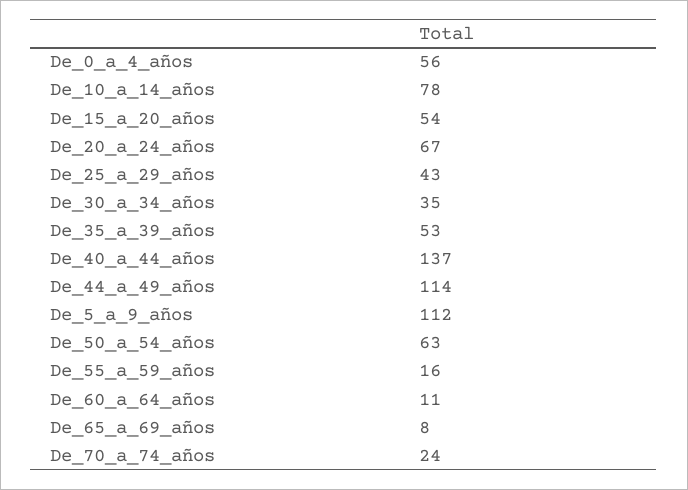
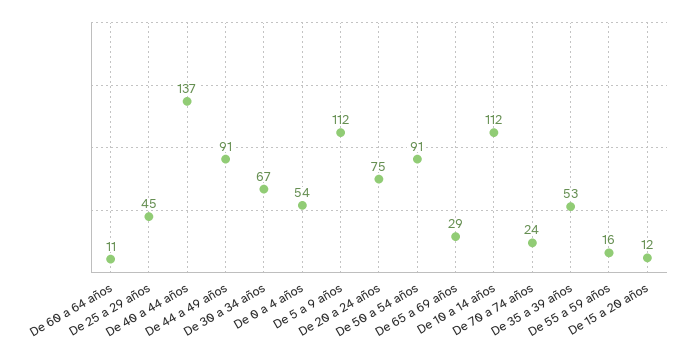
De_0_a_4_años: 56 -> 54
De_10_a_14_años: 78 -> 112
De_15_a_20_años: 54 -> 12
De_20_a_24_años: 67 -> 75
De_25_a_29_años: 43 -> 45
De_30_a_34_años: 35 -> 67
De_44_a_49_años: 114 -> 91
De_50_a_54_años: 63 -> 91
De_65_a_69_años: 8 -> 29

